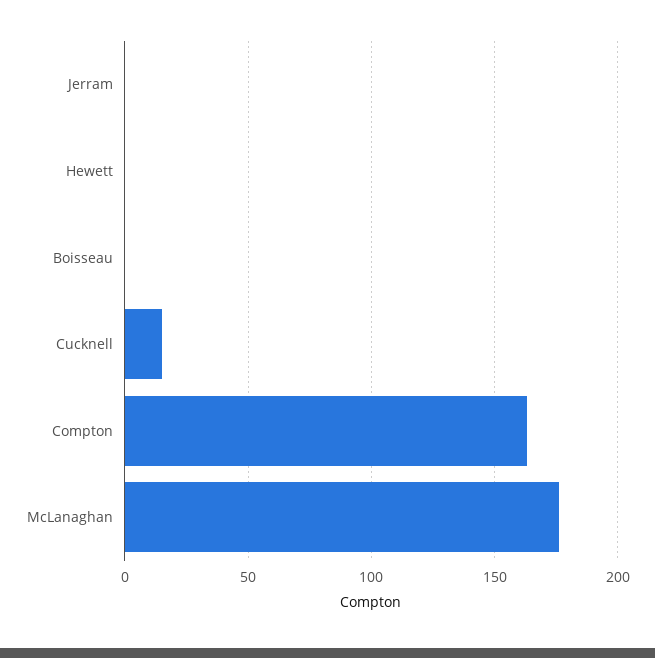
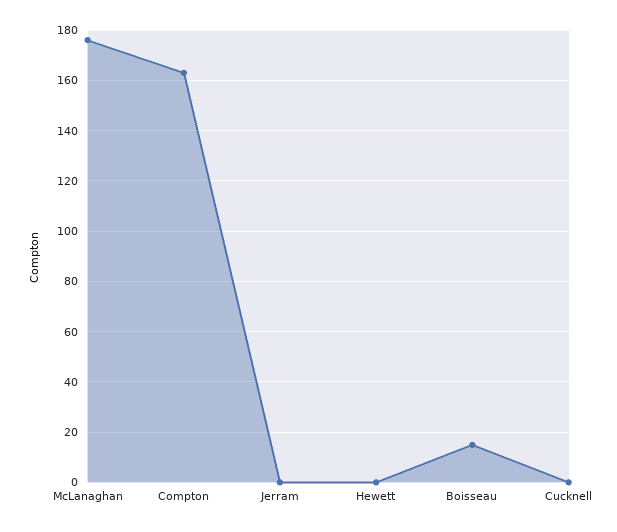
Boisseau: 0 -> 15
Cucknell: 15 -> 0

